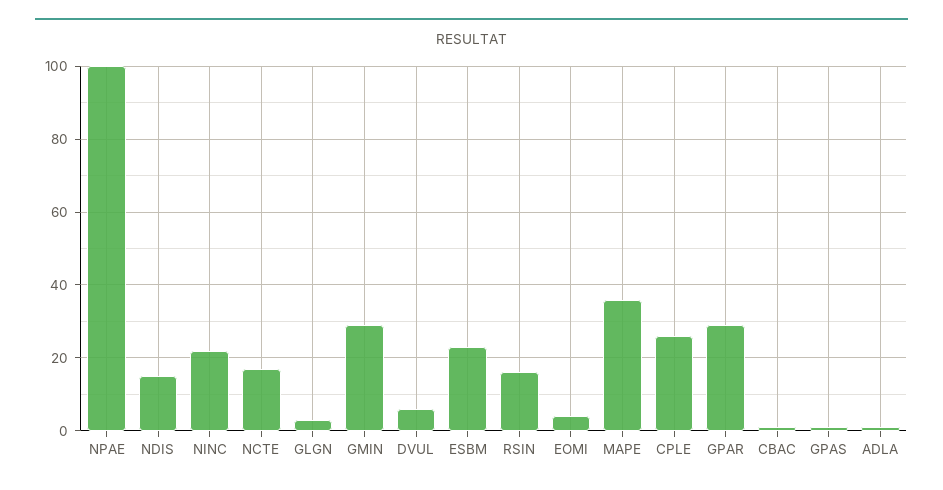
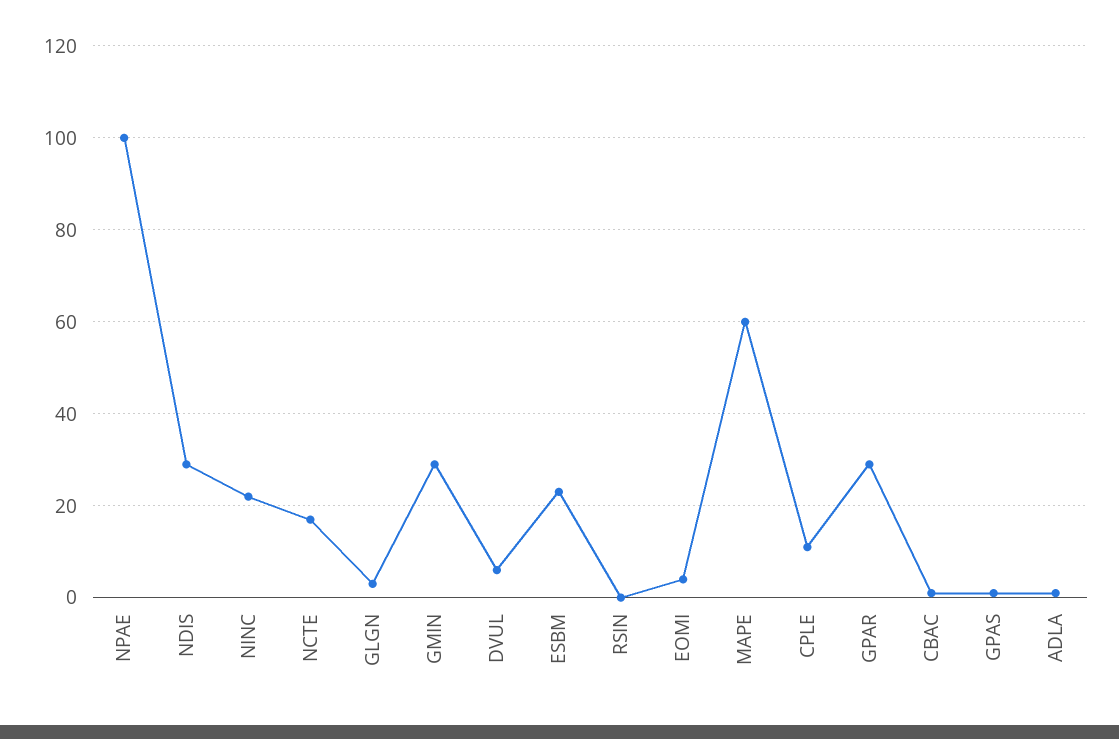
NDIS: 15 -> 30
RSIN: 15 -> 0
MAPE: 35 -> 60
CPLE: 25 -> 10

